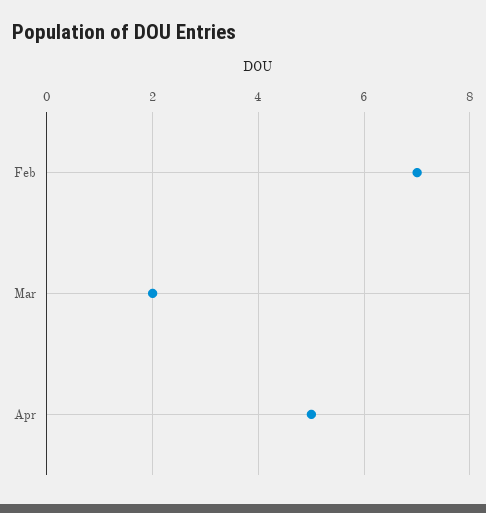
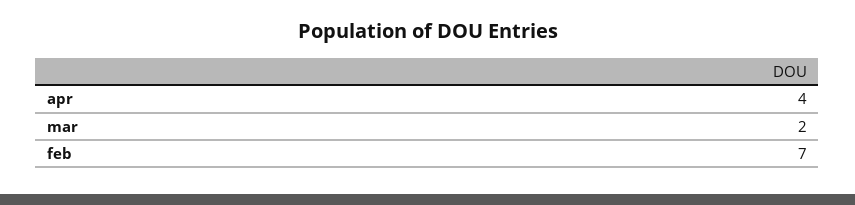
Apr: 5 -> 4

